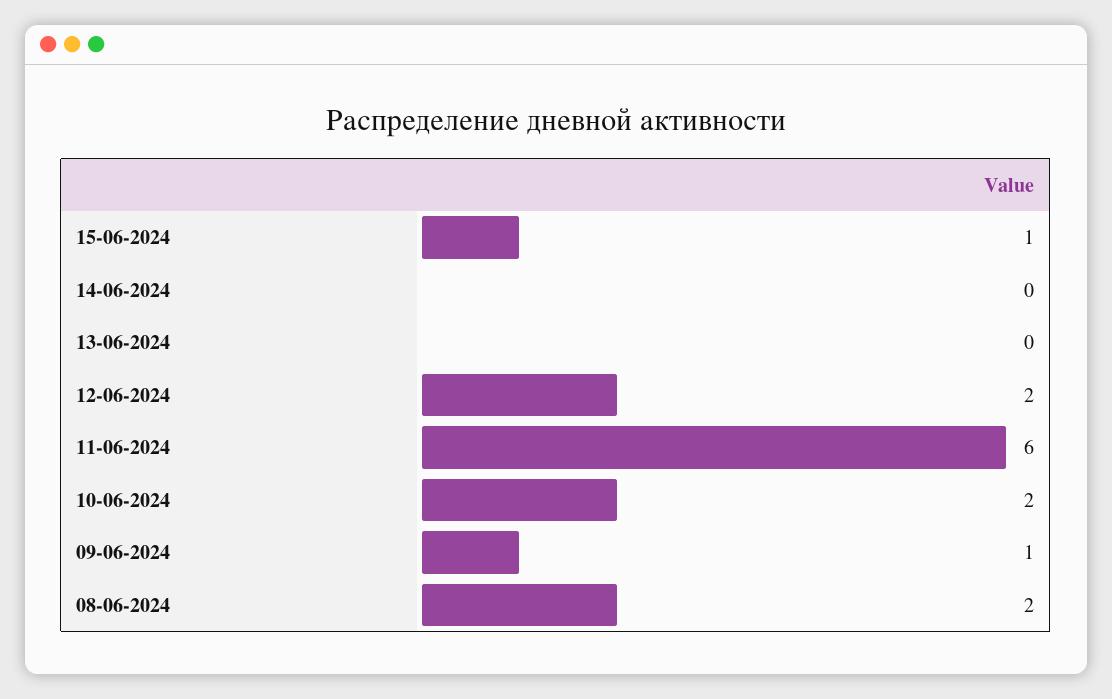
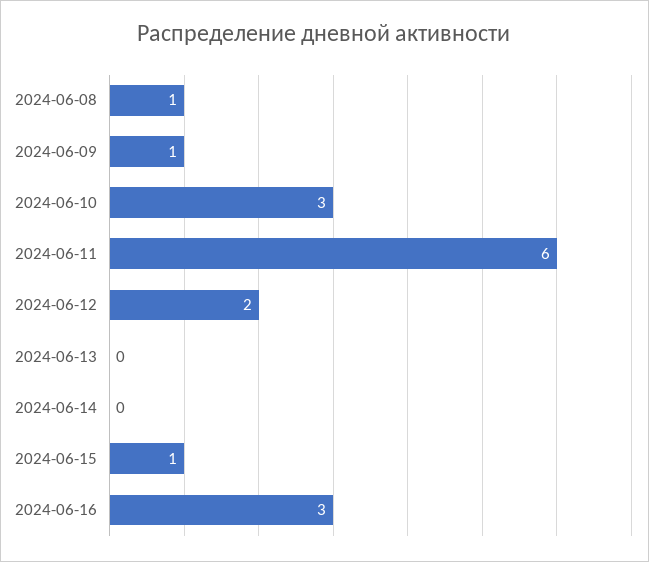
10-06-2024: 2 -> 3
08-06-2024: 2 -> 1
2024-06-16: none -> 3

